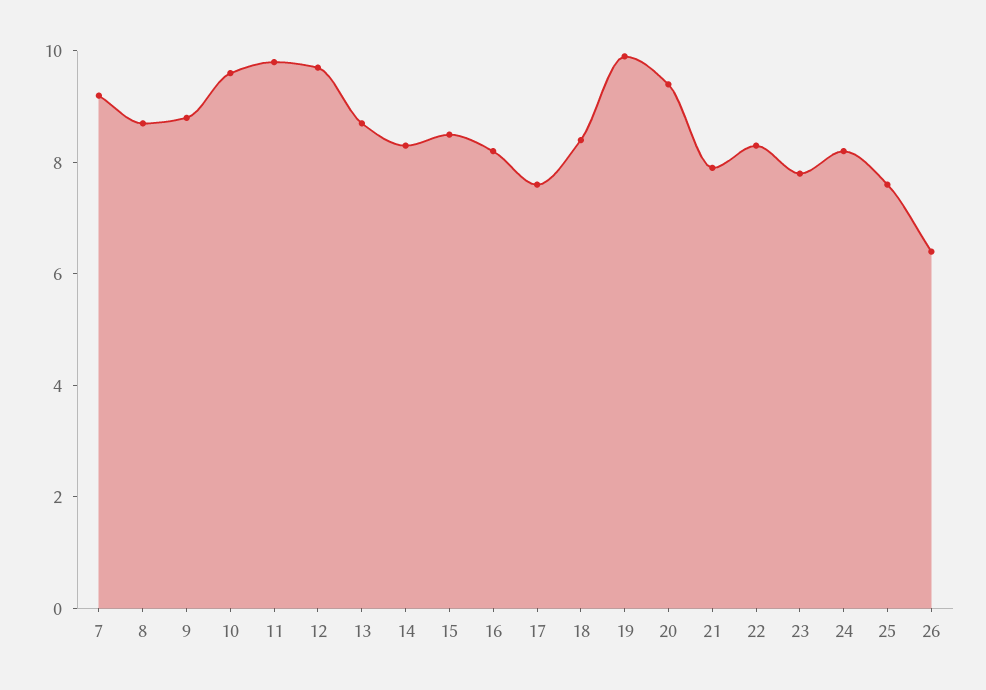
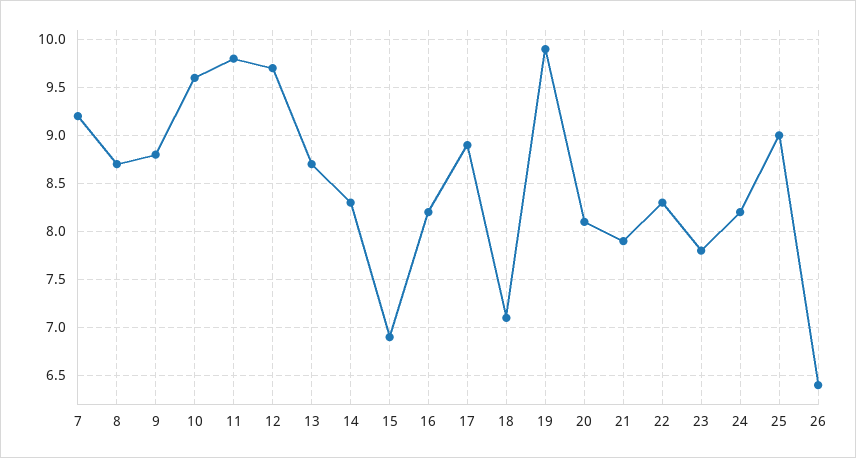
15: 8.5 -> 6.9
17: 7.5 -> 8.9
18: 8.5 -> 7.1
20: 9.5 -> 8.1
25: 7.5 -> 9

